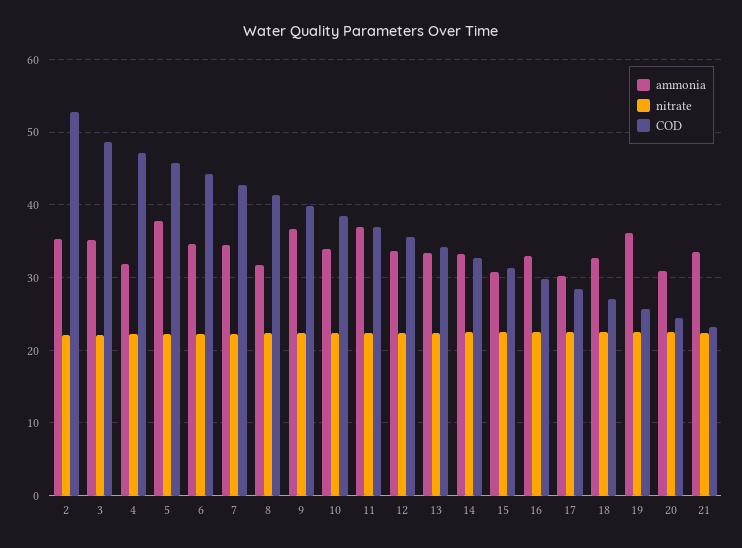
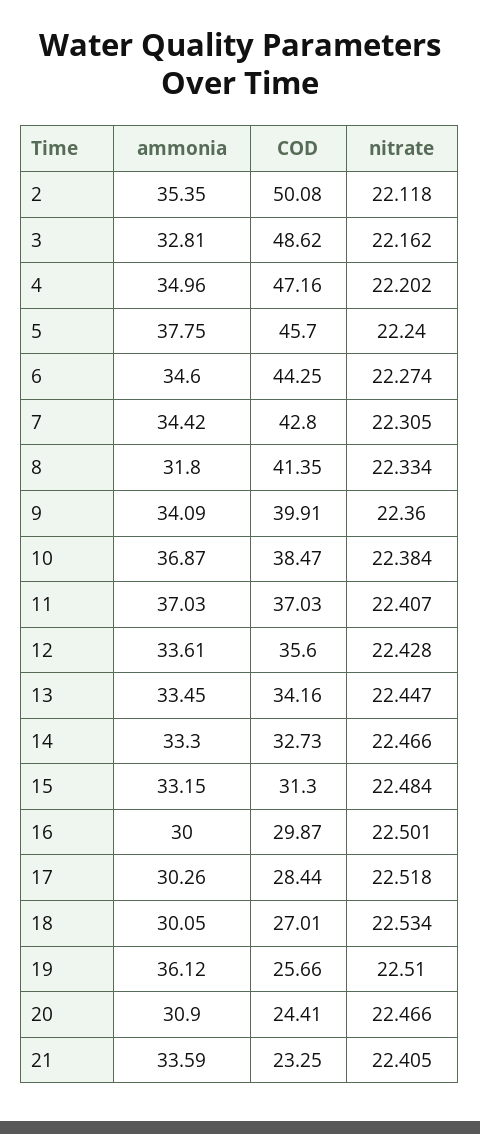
COD, 2: 53 -> 50.08
ammonia, 3: 35 -> 32.81
ammonia, 4: 32 -> 34.96
ammonia, 9: 37 -> 34.09
ammonia, 10: 34 -> 36.87
ammonia, 15: 31 -> 33.15
ammonia, 16: 33 -> 30
ammonia, 18: 33 -> 30.05

